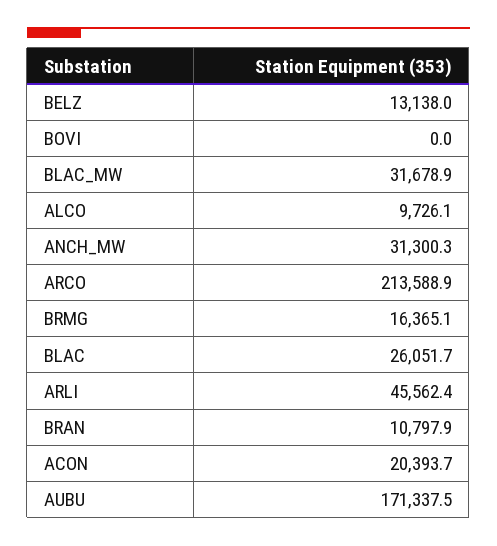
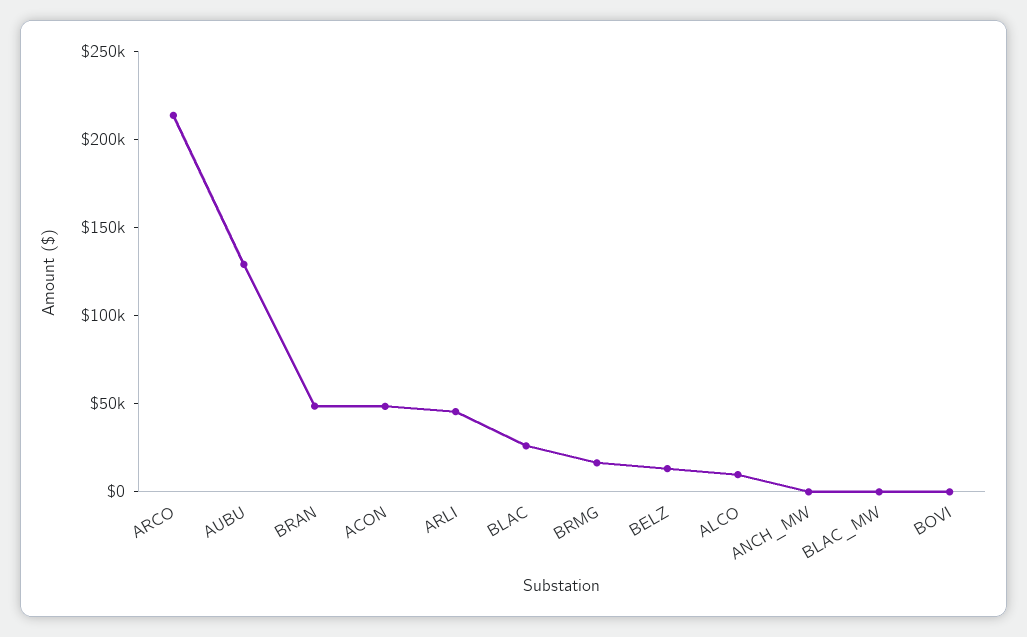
BLAC_MW: 31678.9 -> 0
ANCH_MW: 31300.3 -> 0
BRAN: 10797.9 -> 50000
ACON: 20393.7 -> 50000
AUBU: 171337.5 -> 130000

